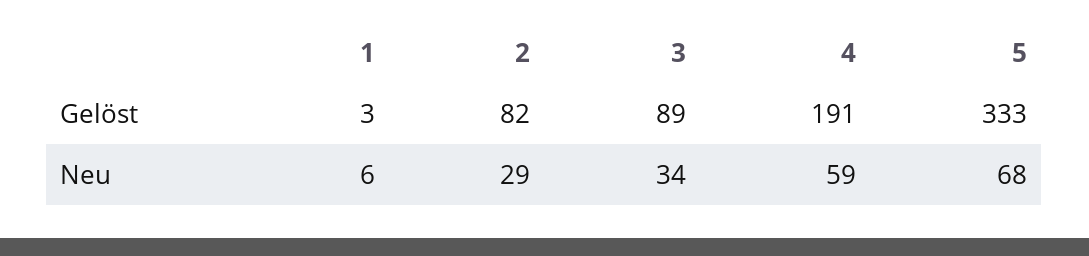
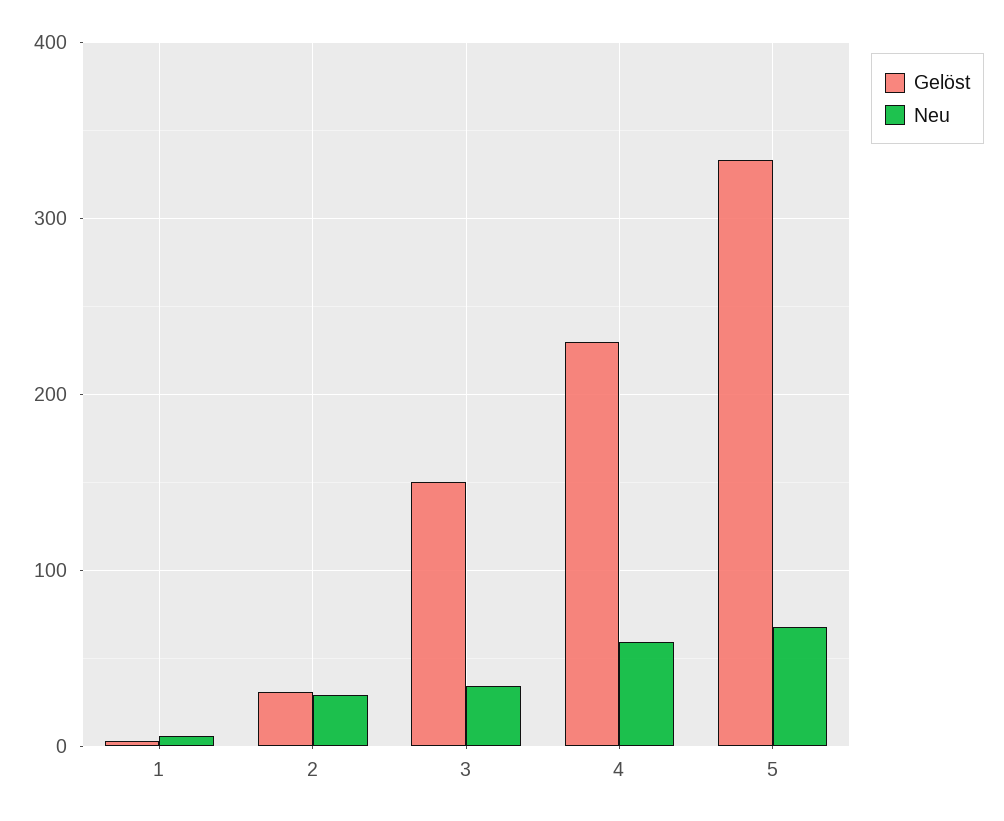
Gelöst, 2: 82 -> 30
Gelöst, 3: 89 -> 150
Gelöst, 4: 191 -> 230

